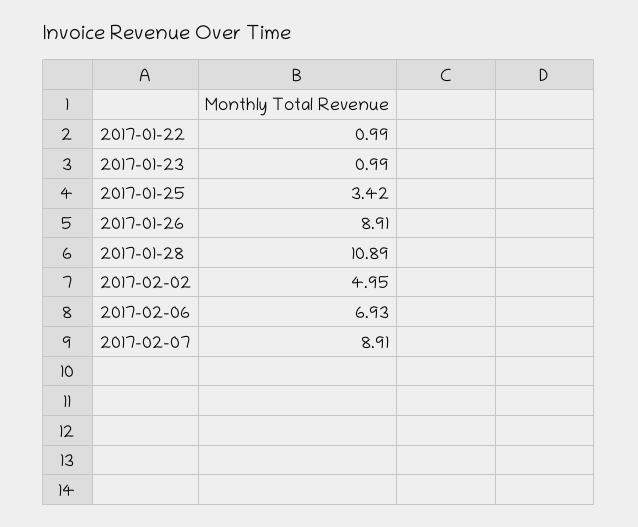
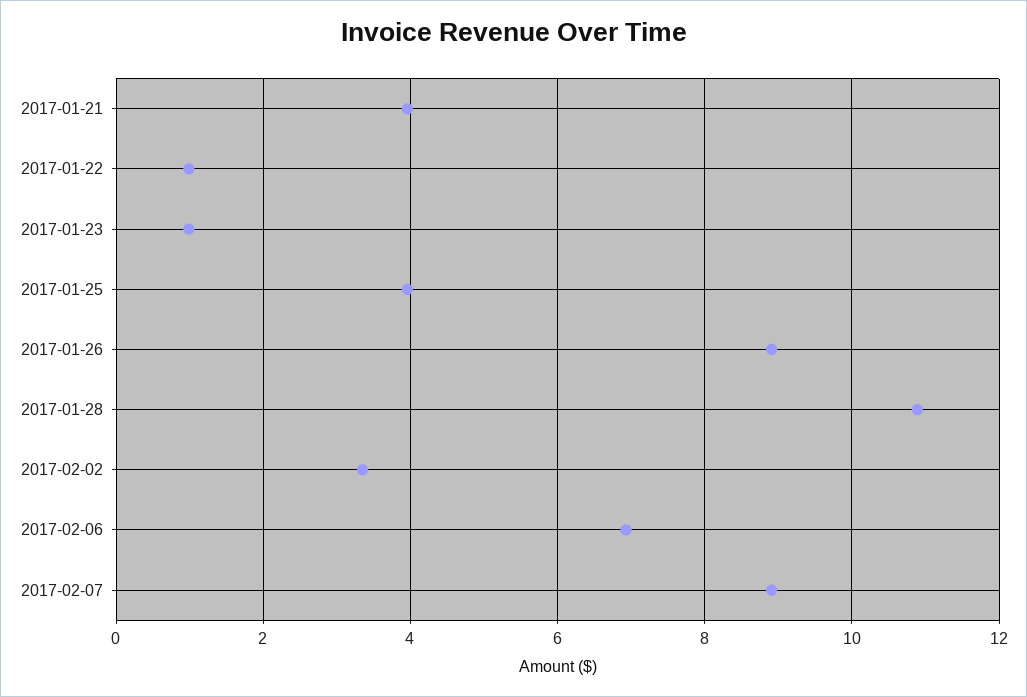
2017-01-25: 3.42 -> 4
2017-02-02: 4.95 -> 3.4
2017-01-21: none -> 4

